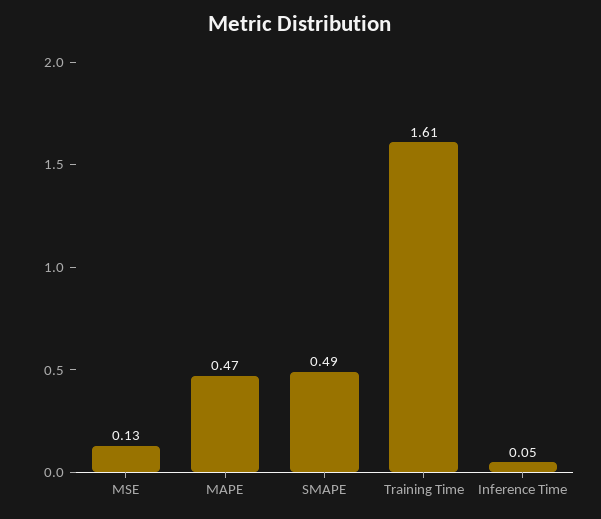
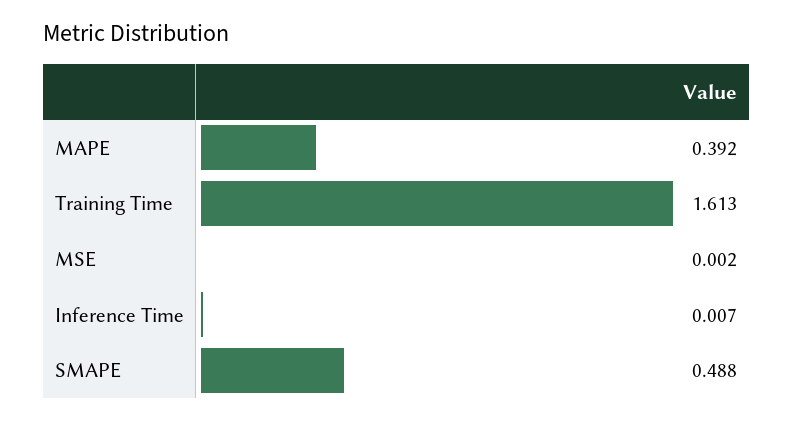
MSE: 0.13 -> 0.002
MAPE: 0.47 -> 0.392
Inference Time: 0.05 -> 0.007

